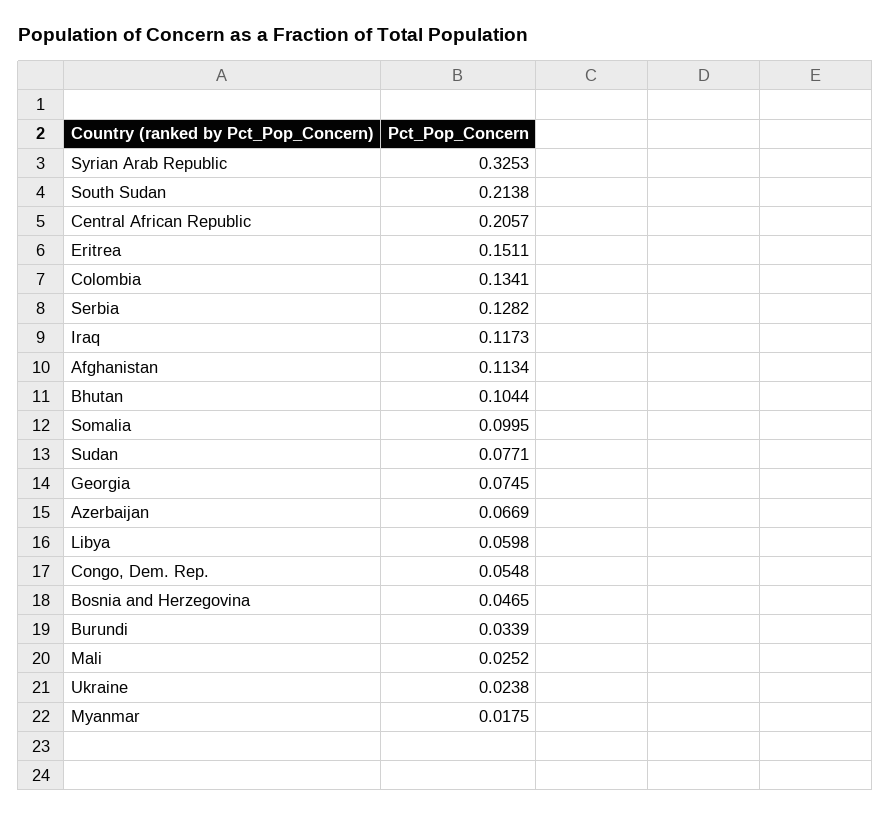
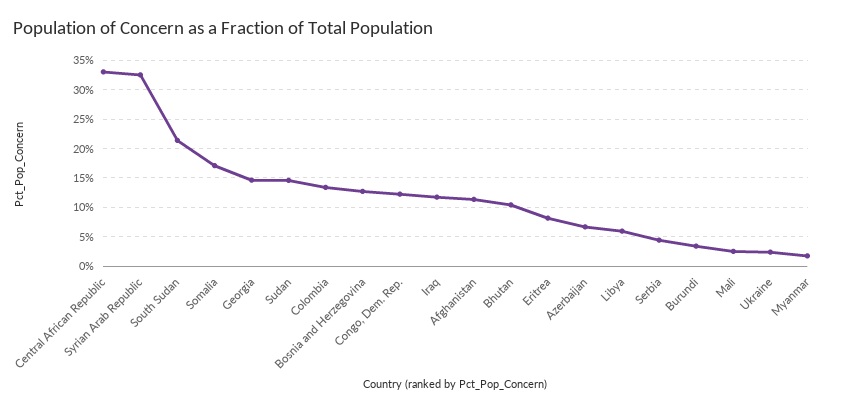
Central African Republic: 0.2057 -> 0.325
Eritrea: 0.1511 -> 0.075
Serbia: 0.1282 -> 0.05
Somalia: 0.0995 -> 0.175
Sudan: 0.0771 -> 0.15
Georgia: 0.0745 -> 0.15
Congo, Dem. Rep.: 0.0548 -> 0.125
Bosnia and Herzegovina: 0.0465 -> 0.125

